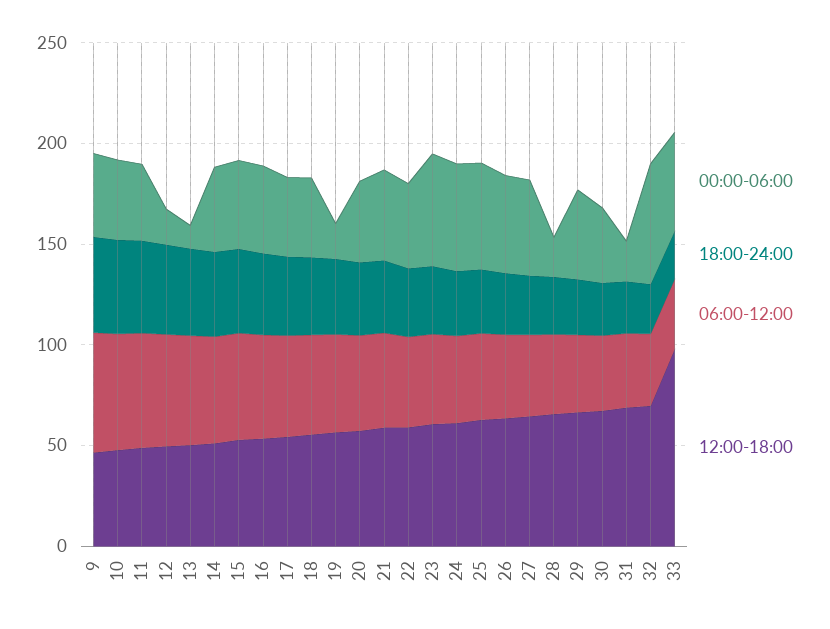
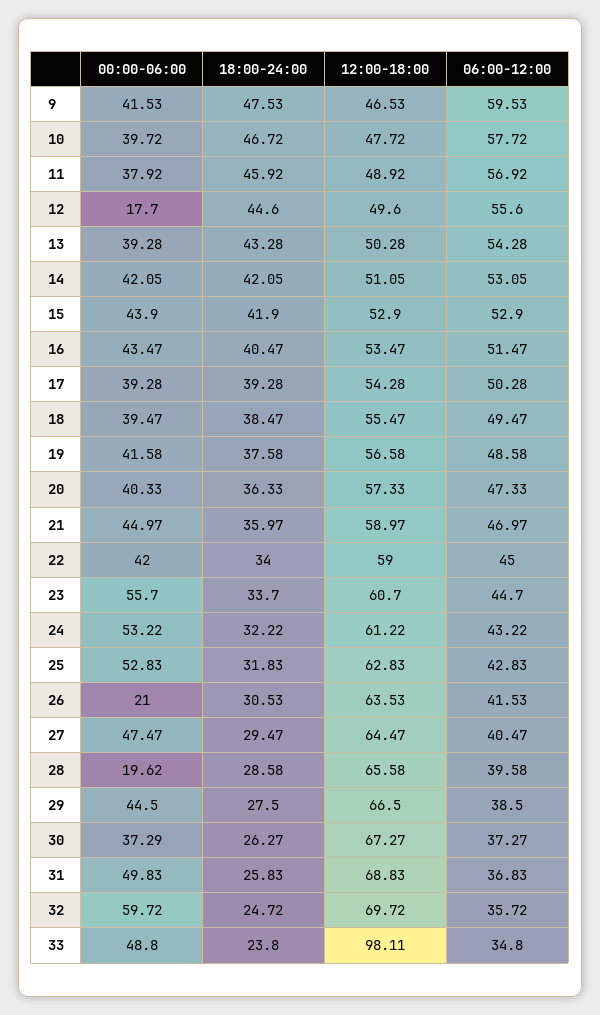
00:00-06:00, 13: 10 -> 39.28
00:00-06:00, 19: 20 -> 41.58
00:00-06:00, 26: 50 -> 21
00:00-06:00, 31: 20 -> 49.83

